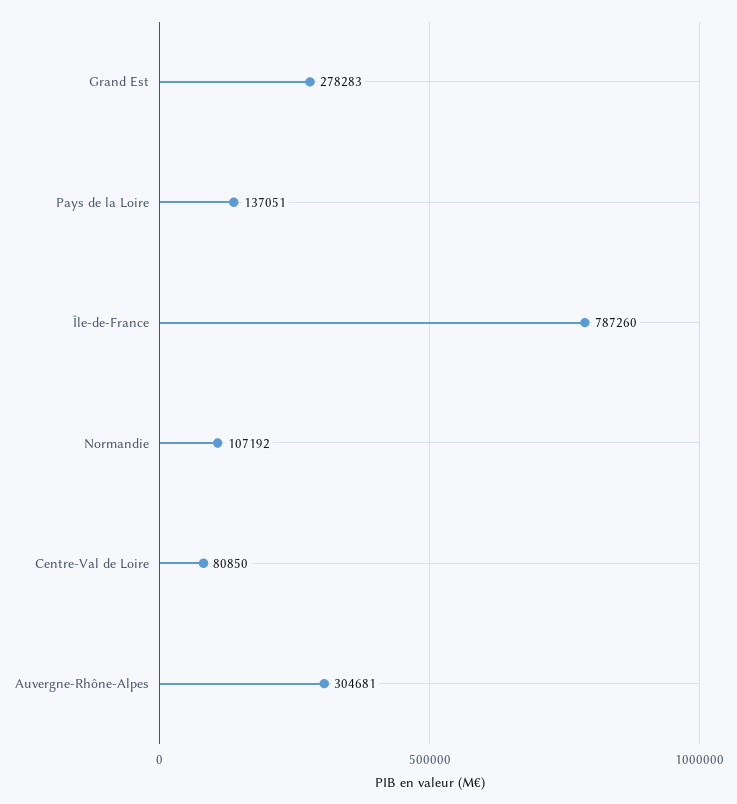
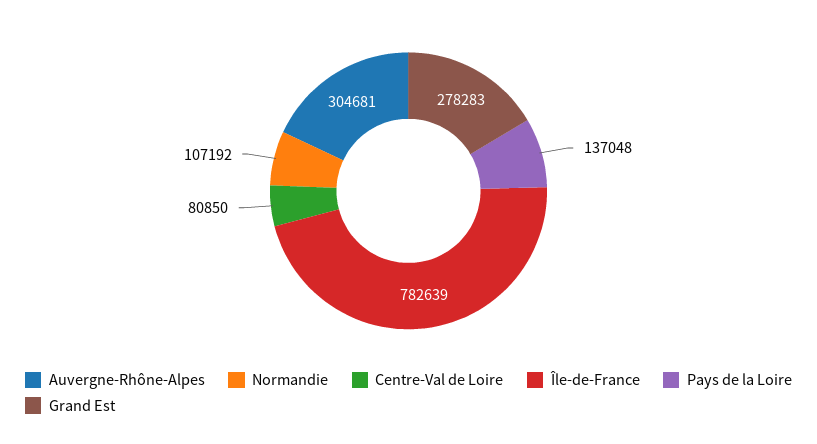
Pays de la Loire: 137051 -> 137048
Île-de-France: 787260 -> 782639

